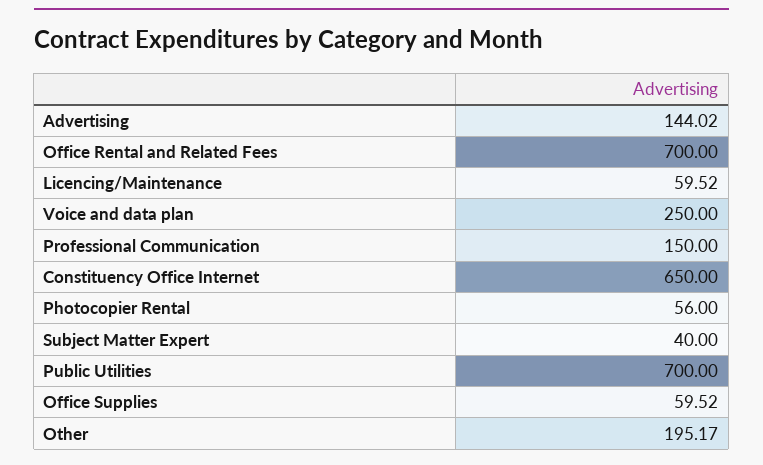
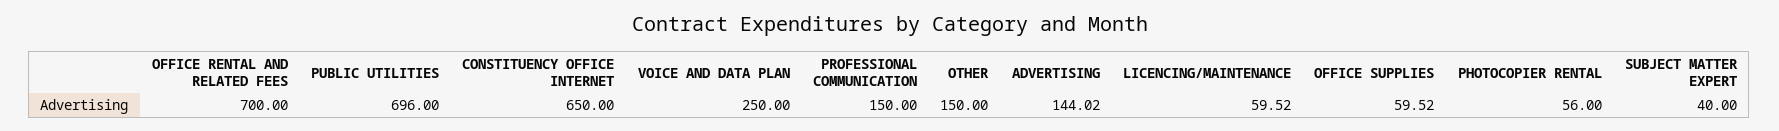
Public Utilities: 700 -> 696
Other: 195.17 -> 150

